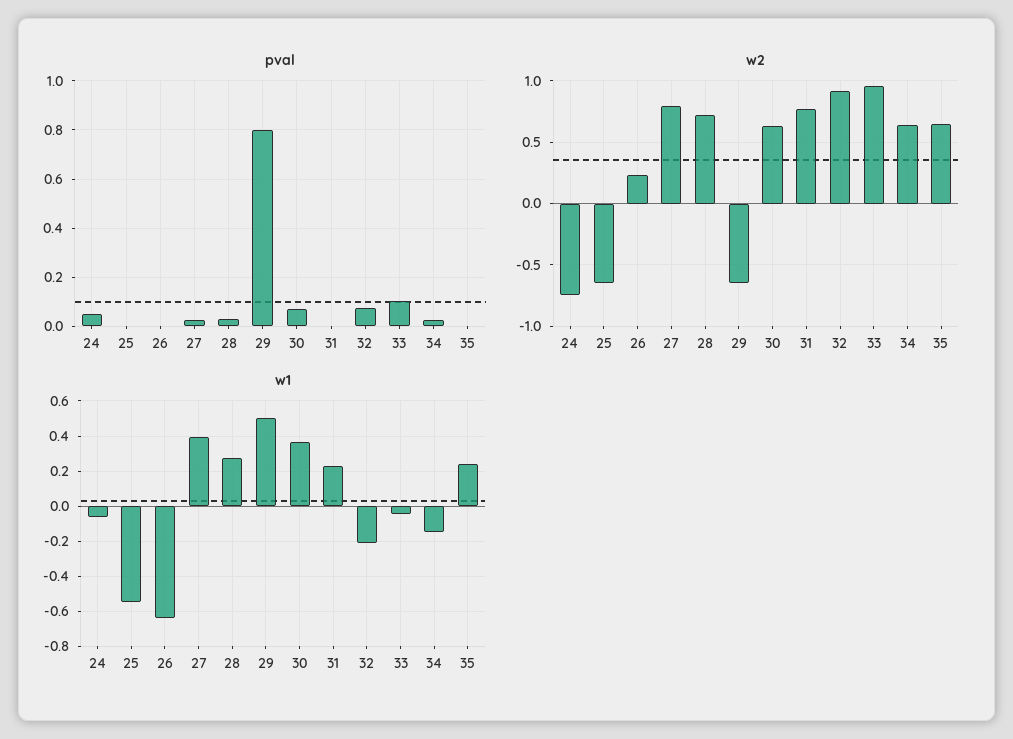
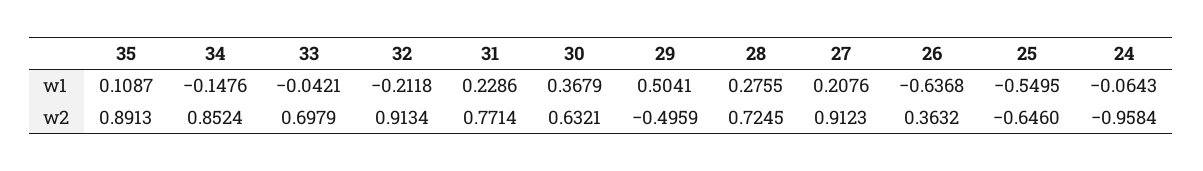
pval, 24: 0.05 -> none
pval, 25: 0 -> none
pval, 26: 0 -> none
pval, 27: 0.025 -> none
pval, 28: 0.025 -> none
pval, 29: 0.8 -> none
pval, 30: 0.075 -> none
pval, 31: 0 -> none
pval, 32: 0.075 -> none
pval, 33: 0.1 -> none
pval, 34: 0.025 -> none
pval, 35: 0 -> none
w2, 24: -0.75 -> -0.9584
w2, 26: 0.25 -> 0.3632
w2, 27: 0.8 -> 0.9123
w2, 29: -0.65 -> -0.4959
w2, 33: 0.95 -> 0.6979
w2, 34: 0.65 -> 0.8524
w2, 35: 0.65 -> 0.8913
w1, 27: 0.4 -> 0.2076
w1, 35: 0.25 -> 0.1087

